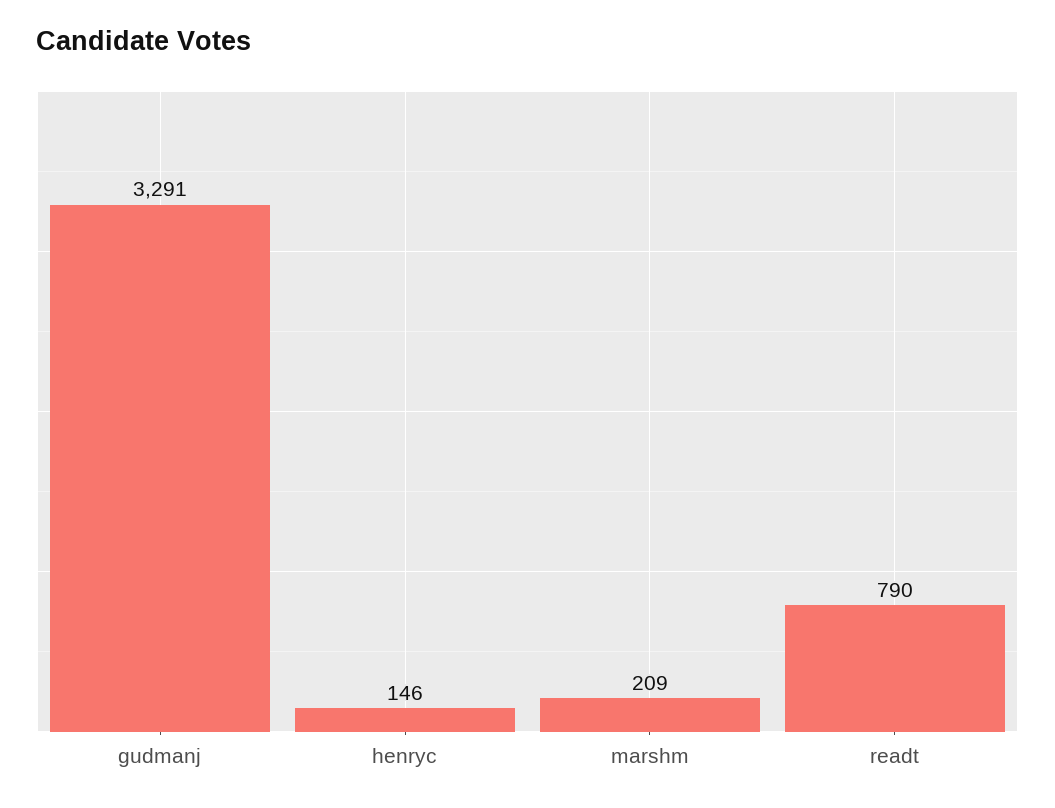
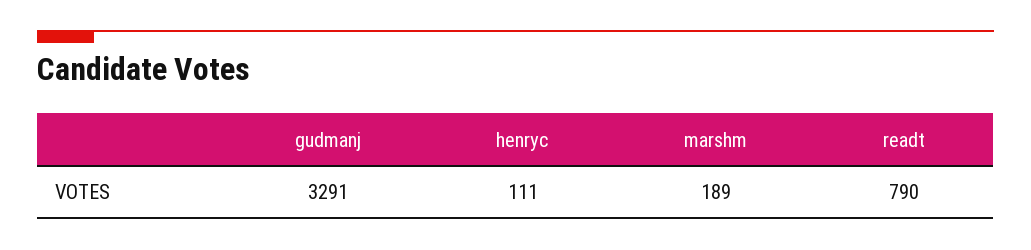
henryc: 146 -> 111
marshm: 209 -> 189

